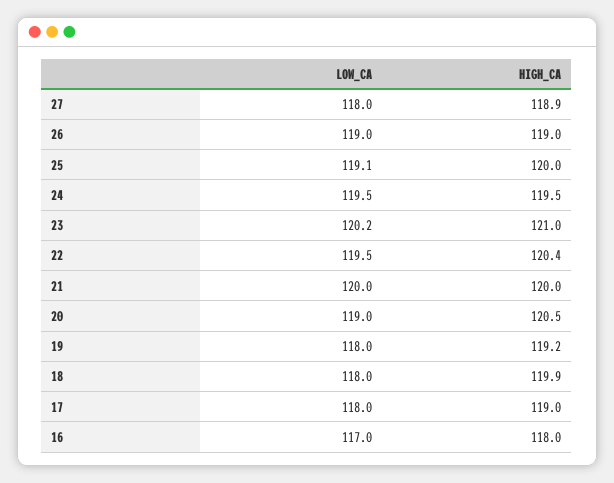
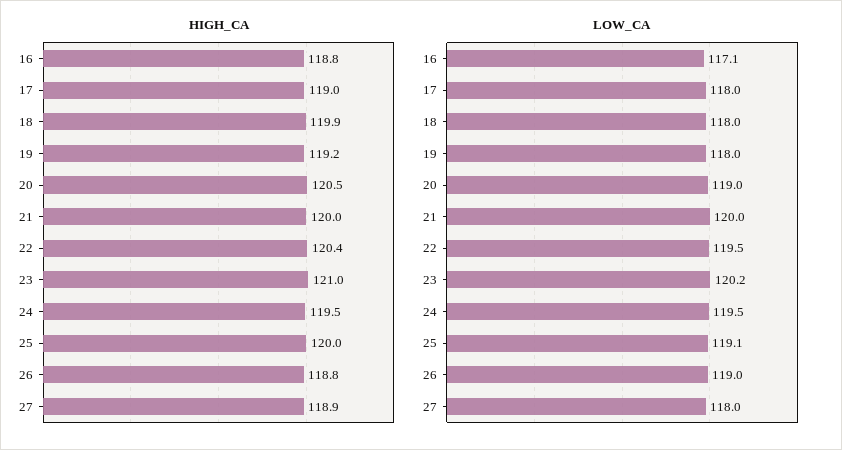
HIGH_CA, 26: 119 -> 118.8
LOW_CA, 16: 117 -> 117.1
HIGH_CA, 16: 118 -> 118.8

